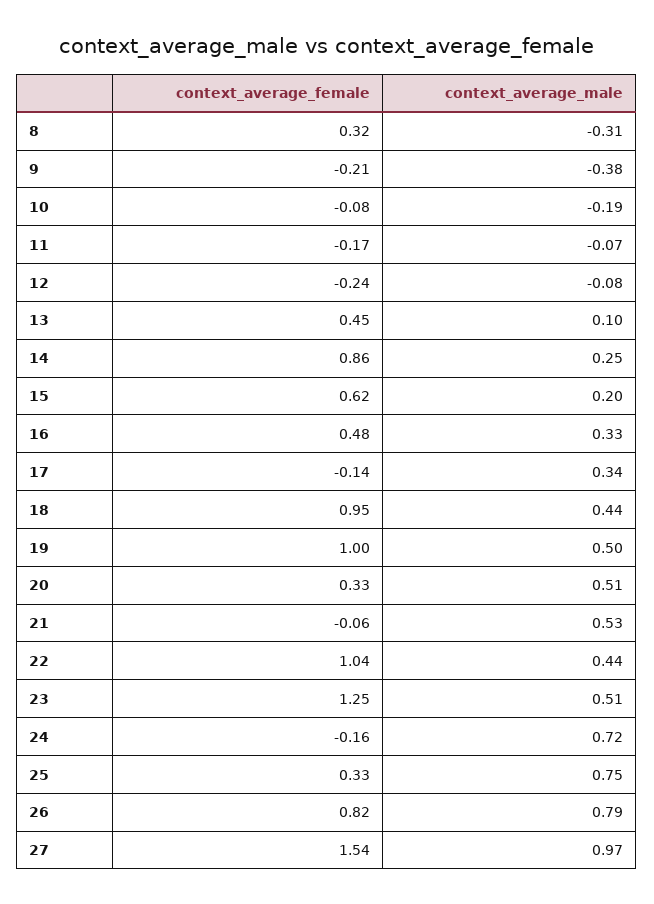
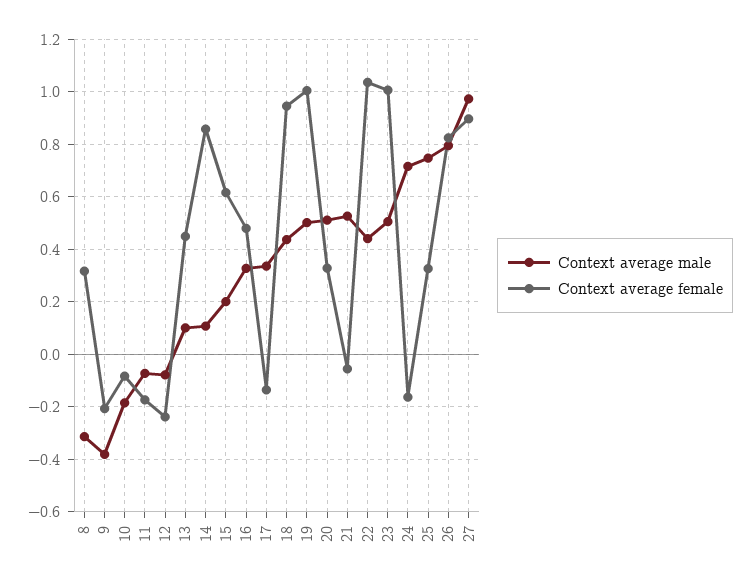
context_average_male, 14: 0.25 -> 0.1
context_average_female, 23: 1.25 -> 1
context_average_female, 27: 1.54 -> 0.9

